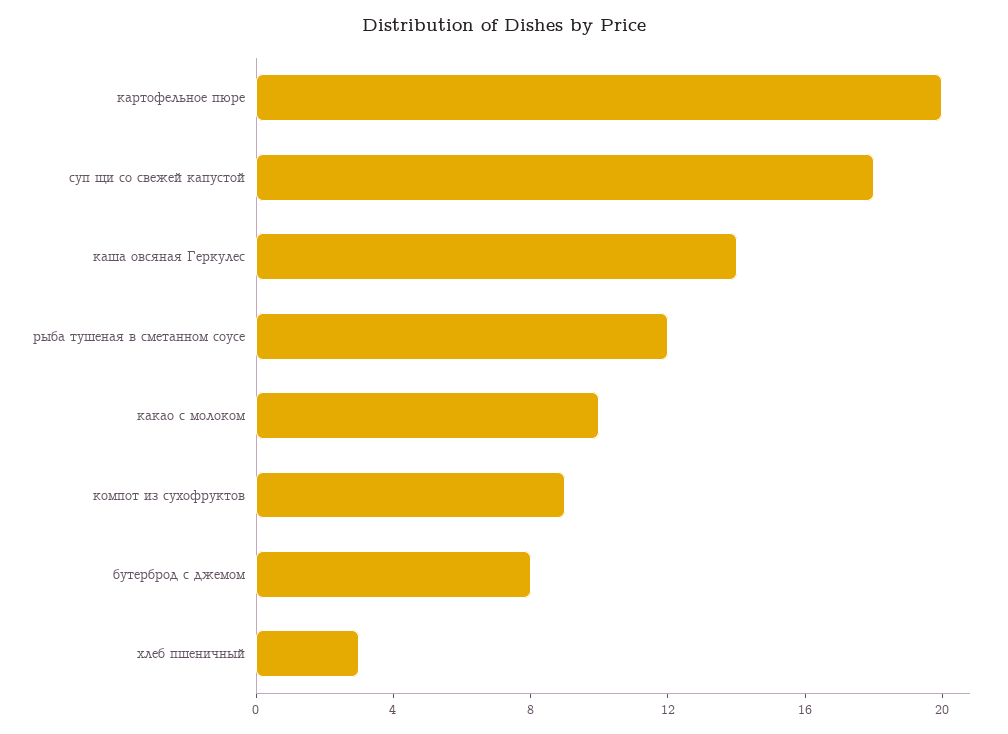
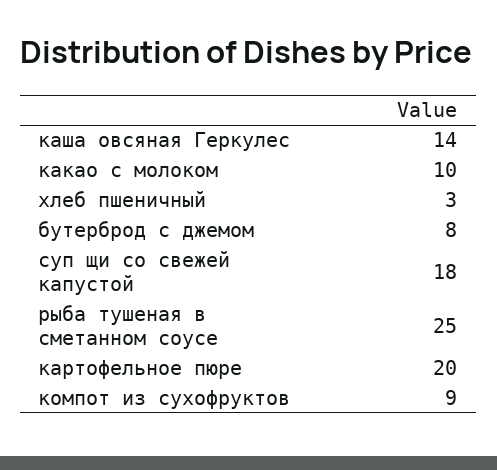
рыба тушеная в сметанном соусе: 12 -> 25

